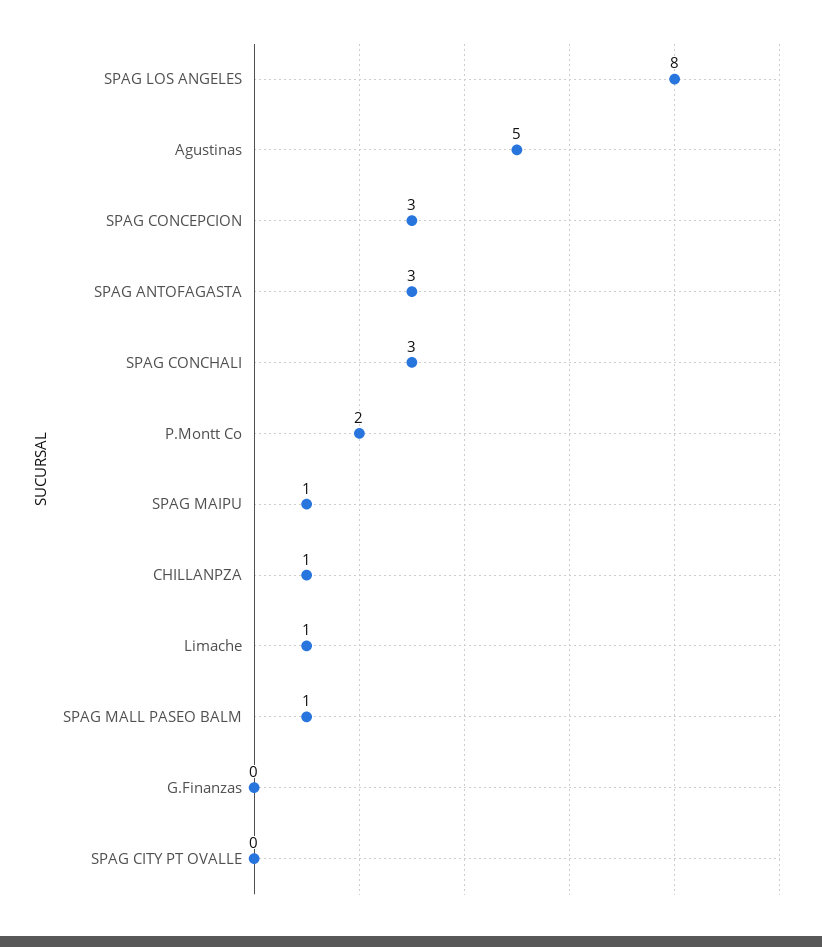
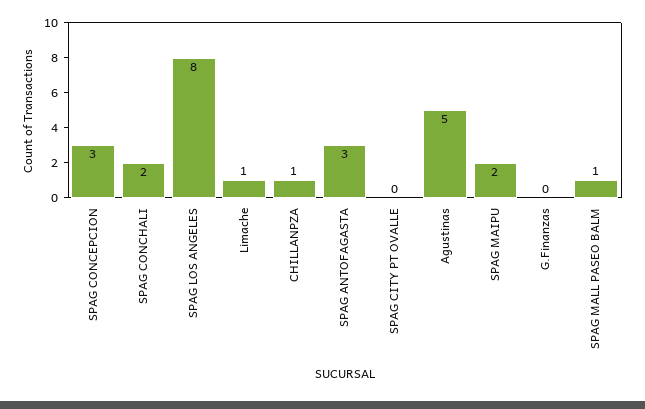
SPAG CONCHALI: 3 -> 2
P.Montt Co: 2 -> none
SPAG MAIPU: 1 -> 2

